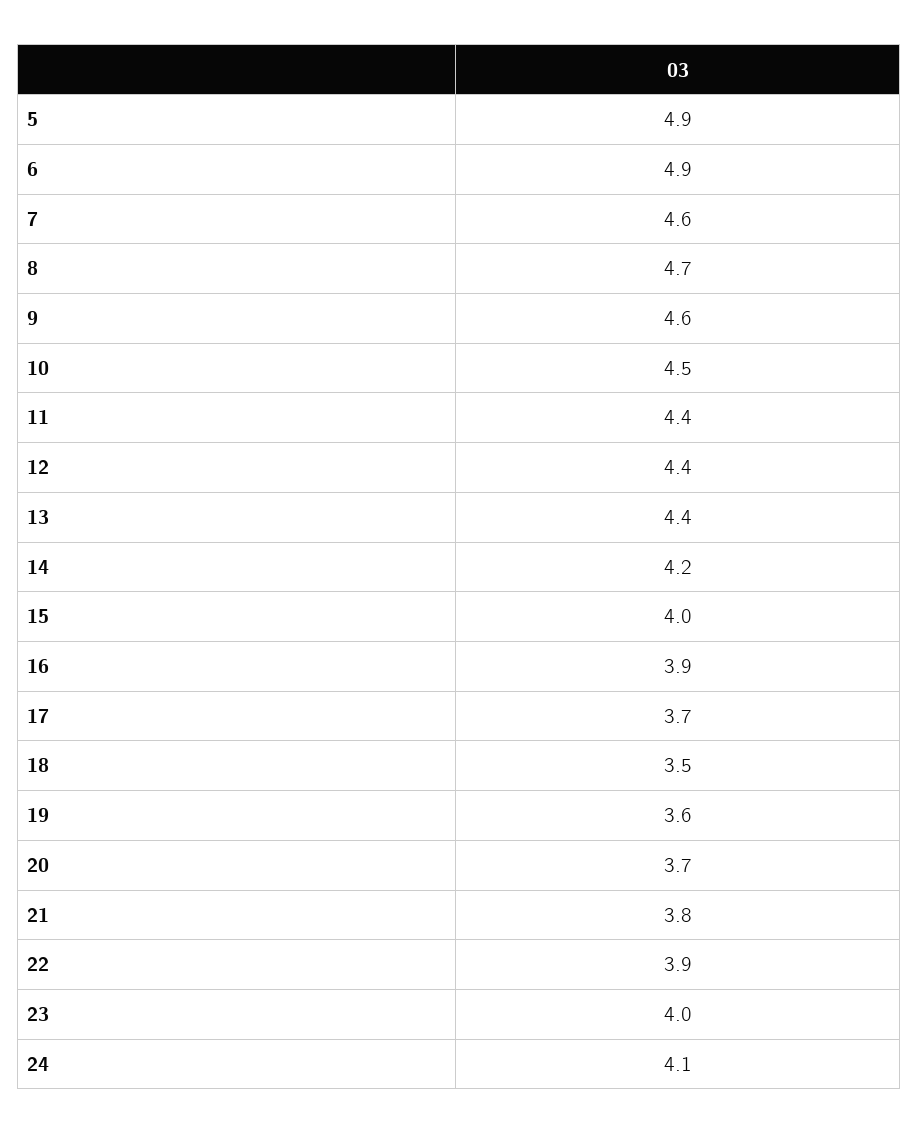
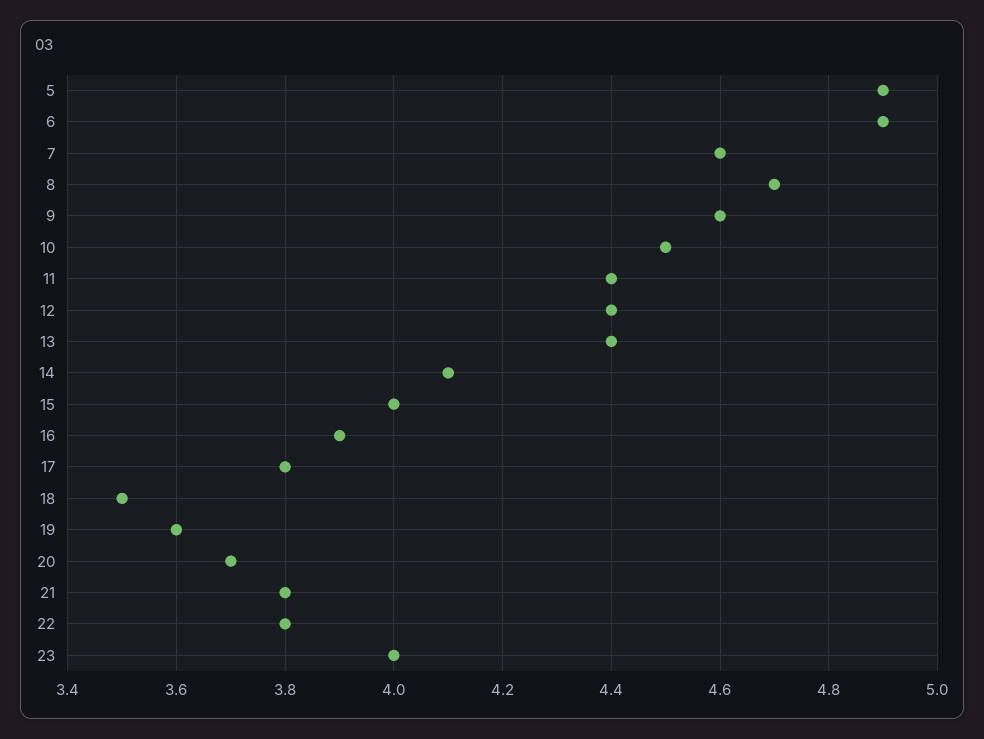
14: 4.2 -> 4.1
17: 3.7 -> 3.8
22: 3.9 -> 3.8
24: 4.1 -> none

